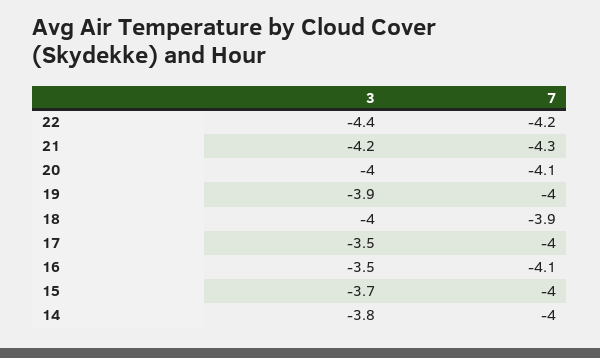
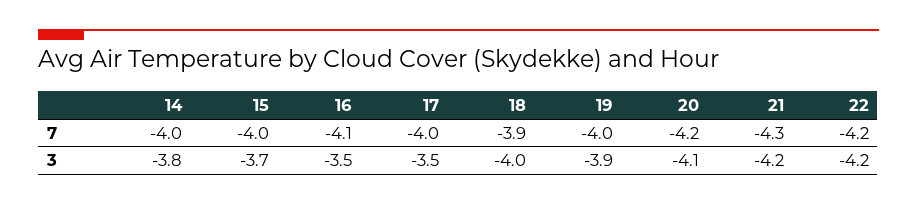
3, 22: -4.4 -> -4.2
3, 20: -4 -> -4.1
7, 20: -4.1 -> -4.2

